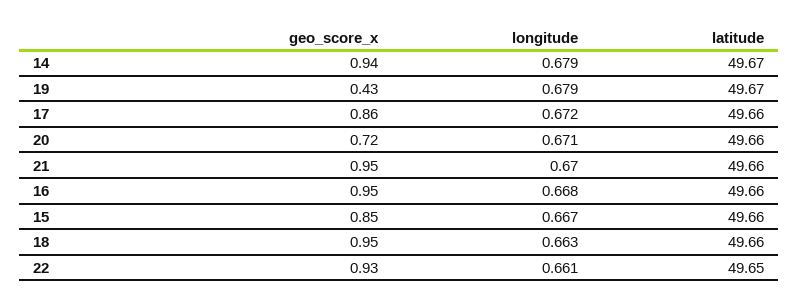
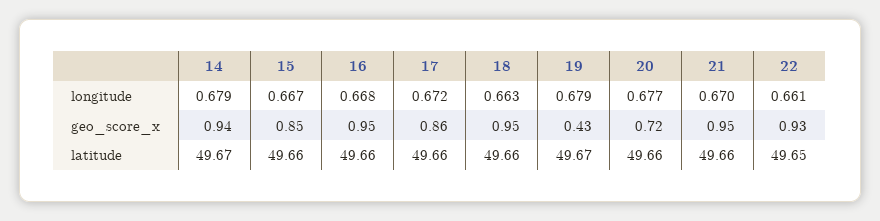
longitude, 20: 0.671 -> 0.677

